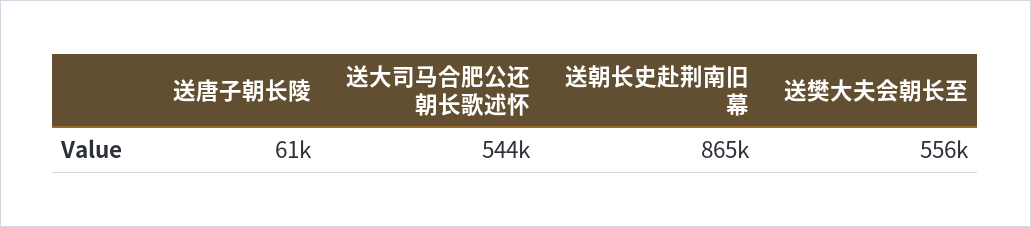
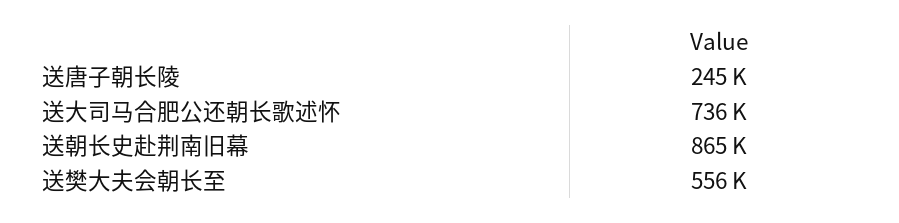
送唐子朝长陵: 61000 -> 245000
送大司马合肥公还朝长歌述怀: 544000 -> 736000

